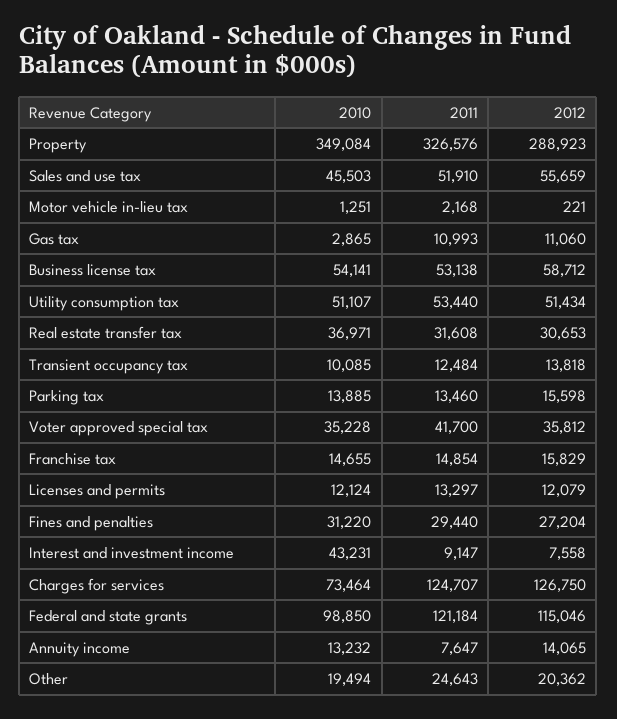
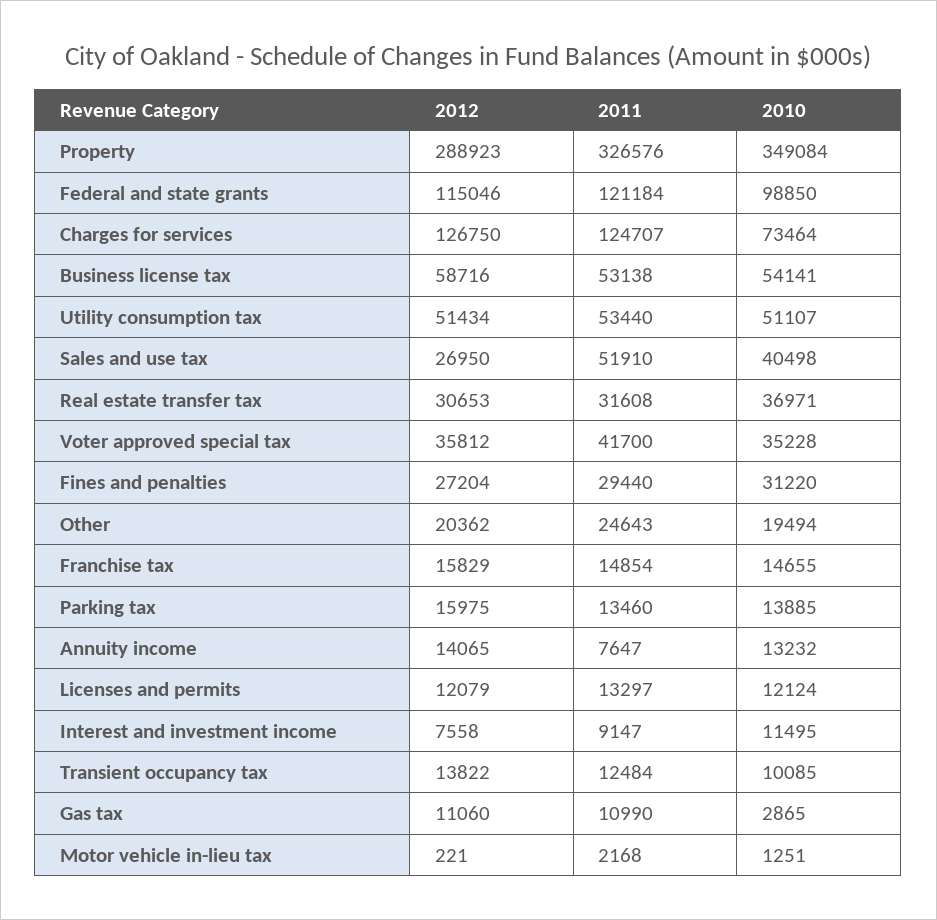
2010, Sales and use tax: 45503 -> 40498
2012, Sales and use tax: 55659 -> 26950
2011, Gas tax: 10993 -> 10990
2012, Business license tax: 58712 -> 58716
2012, Transient occupancy tax: 13818 -> 13822
2012, Parking tax: 15598 -> 15975
2010, Interest and investment income: 43231 -> 11495

